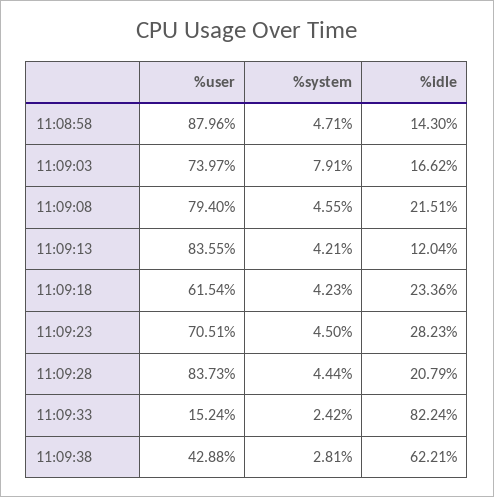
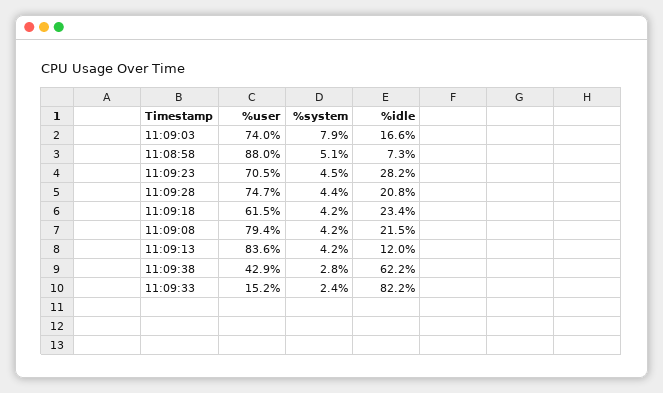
%system, 11:08:58: 4.71 -> 5.1
%idle, 11:08:58: 14.3 -> 7.3
%system, 11:09:08: 4.55 -> 4.2
%user, 11:09:28: 83.73 -> 74.7

